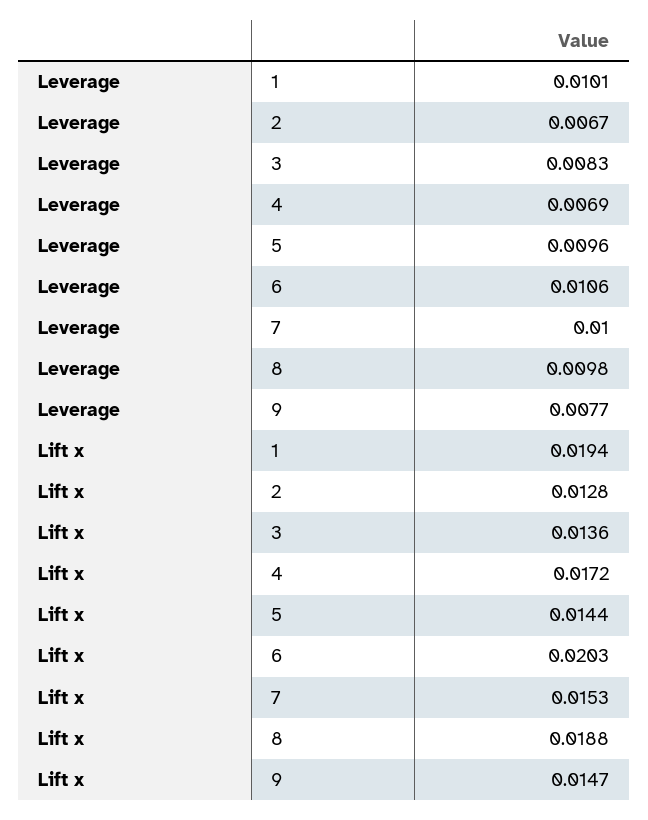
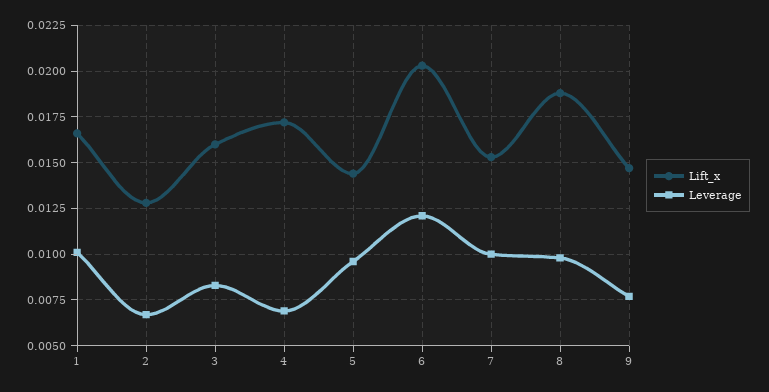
Leverage, 6: 0.0106 -> 0.012
Lift x, 1: 0.0194 -> 0.0165
Lift x, 3: 0.0136 -> 0.016

